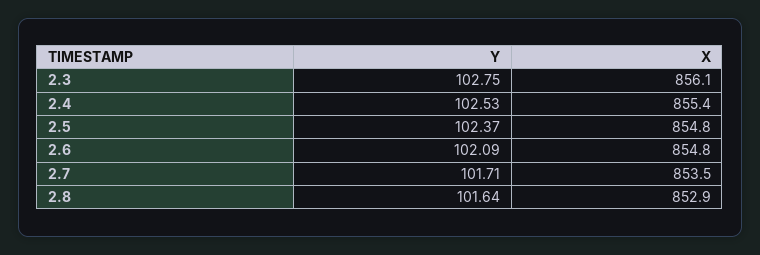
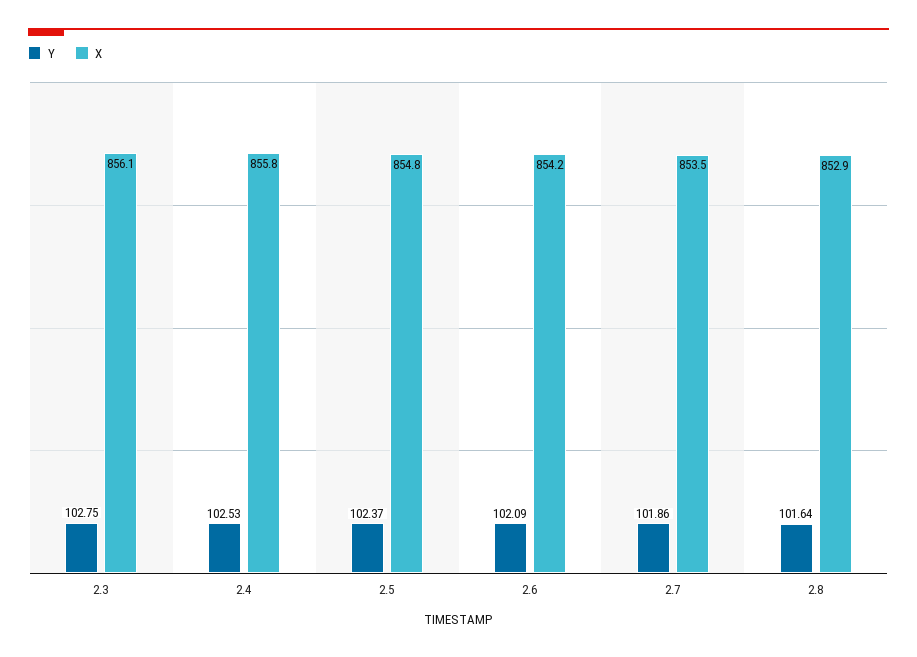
X, 2.4: 855.4 -> 855.8
X, 2.6: 854.8 -> 854.2
Y, 2.7: 101.71 -> 101.86

